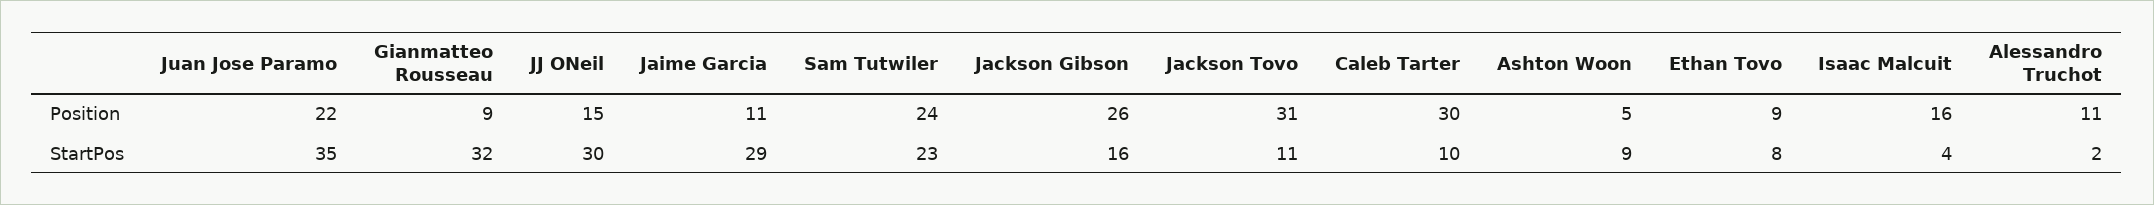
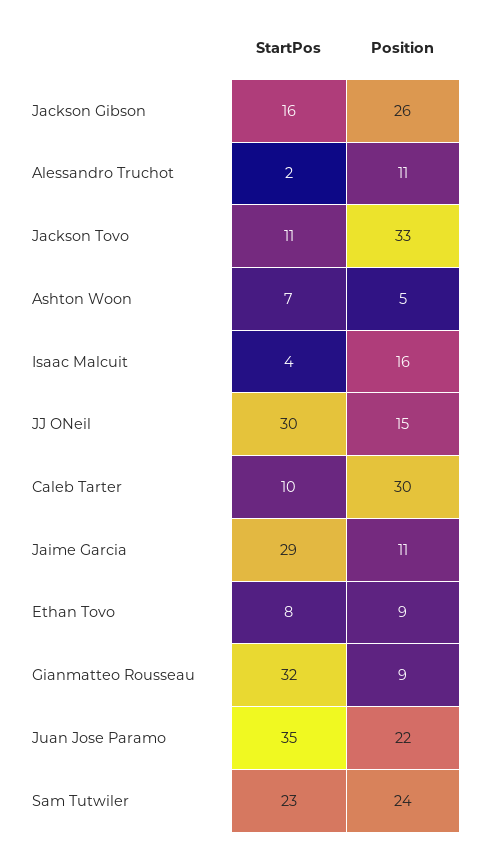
Jackson Tovo, Position: 31 -> 33
Ashton Woon, StartPos: 9 -> 7

